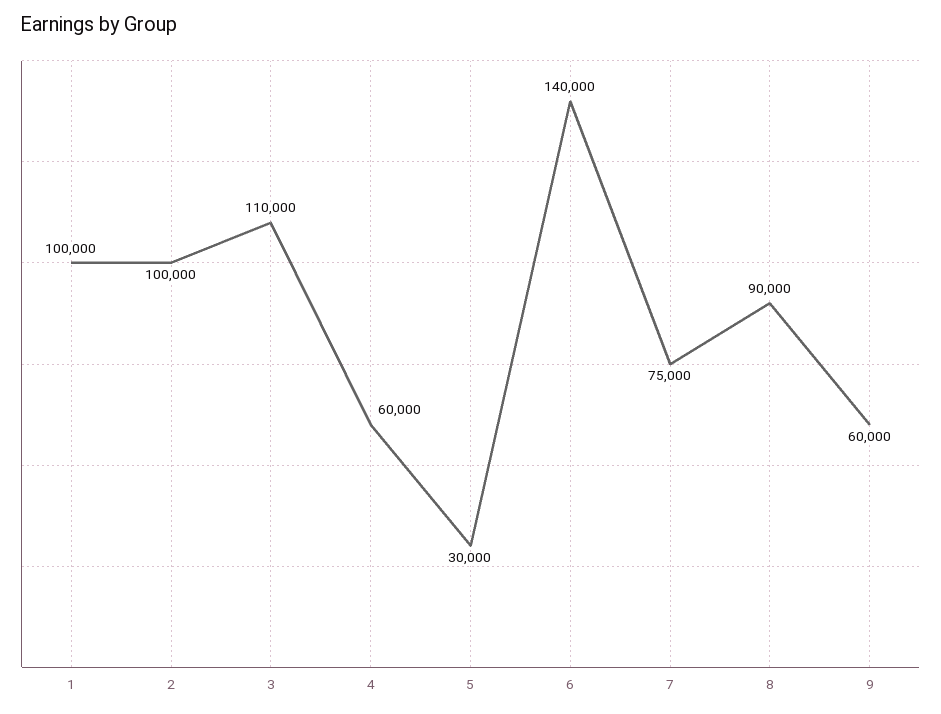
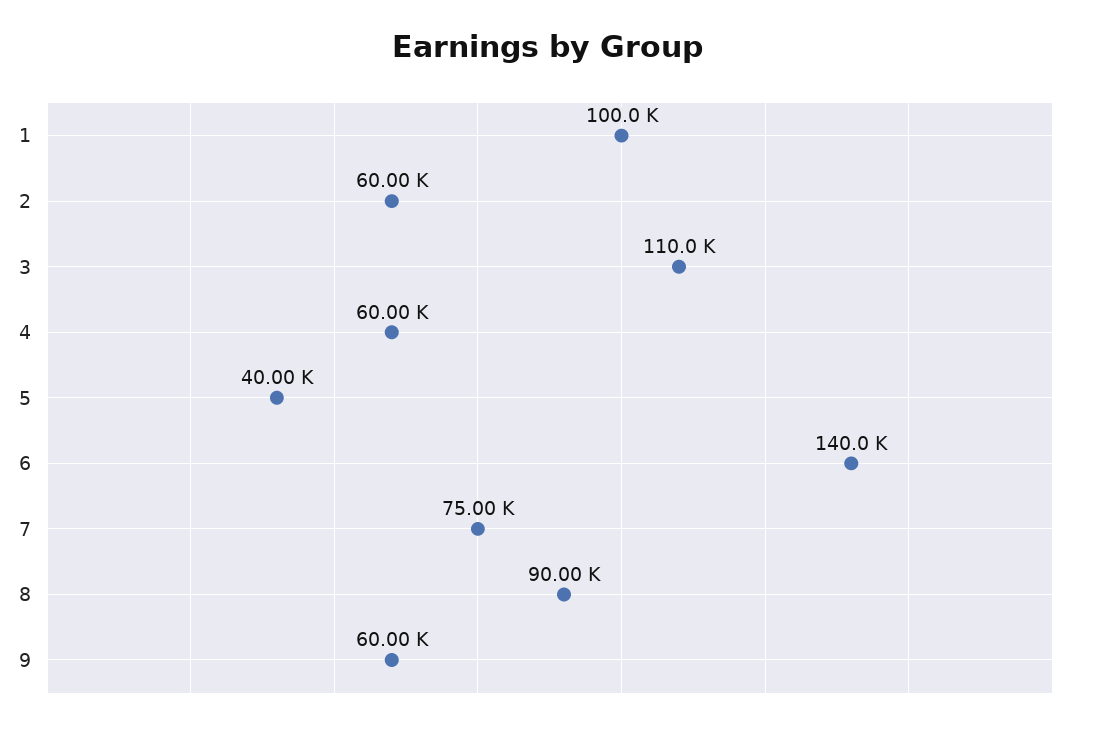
2: 100000 -> 60000
5: 30000 -> 40000

